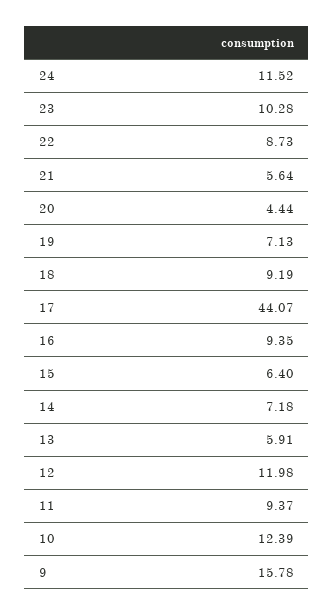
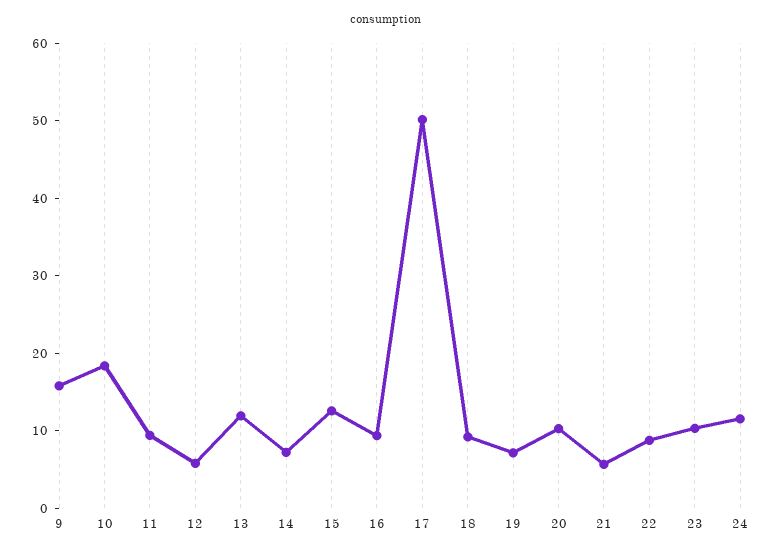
20: 4.44 -> 10
17: 44.07 -> 50
15: 6.4 -> 12
13: 5.91 -> 12
12: 11.98 -> 6
10: 12.39 -> 18

